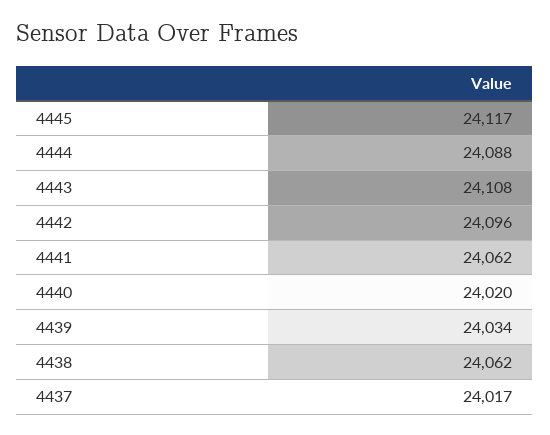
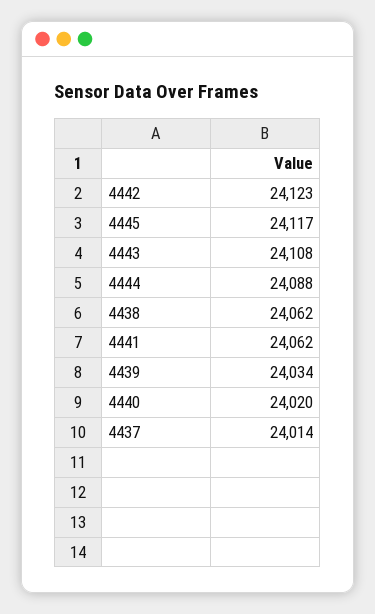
4442: 24096 -> 24123
4437: 24017 -> 24014

